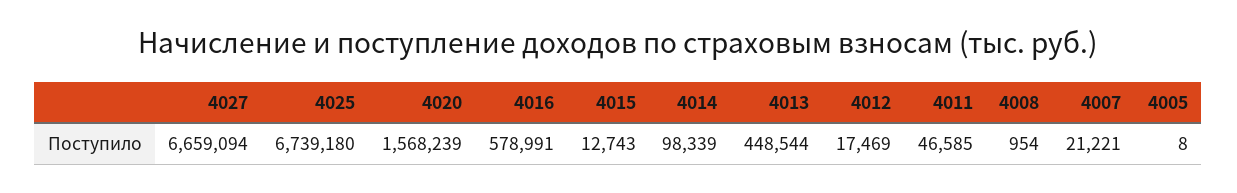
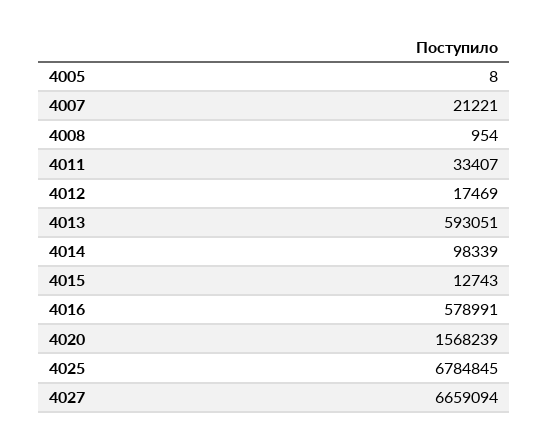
4025: 6739180 -> 6784845
4013: 448544 -> 593051
4011: 46585 -> 33407

